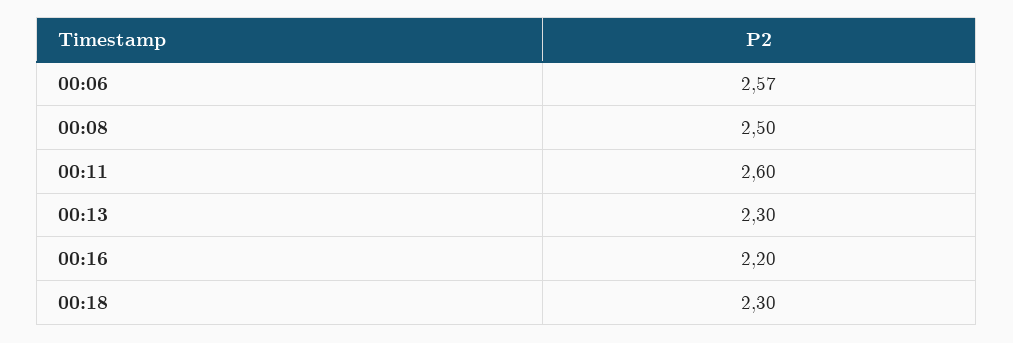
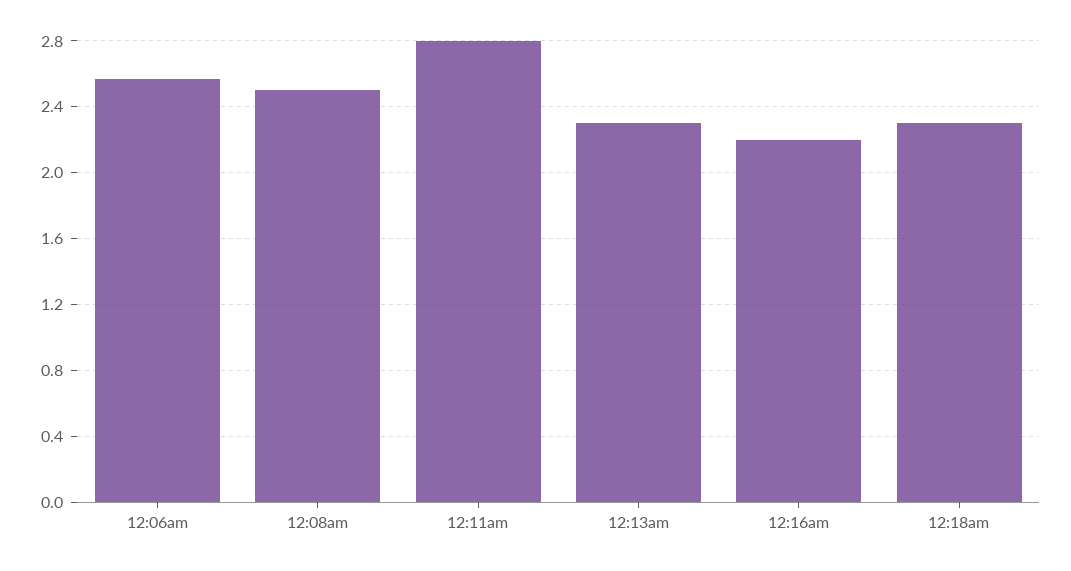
00:11: 2.6 -> 2.8

